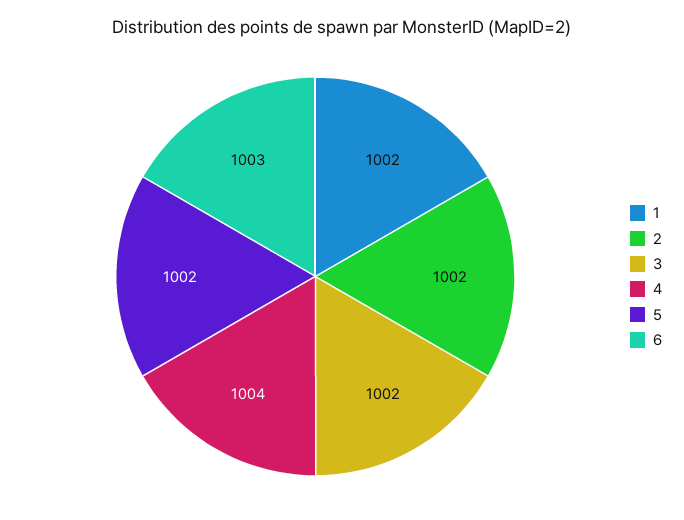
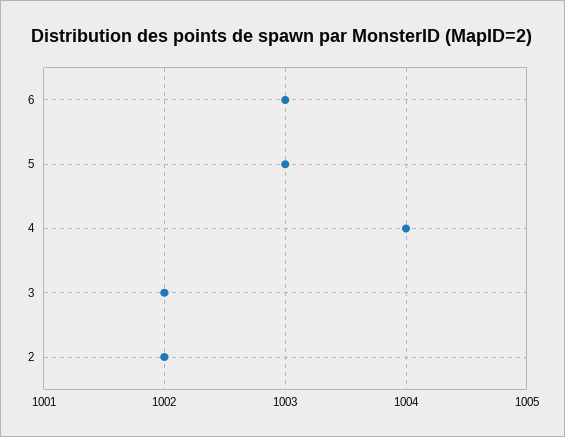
1: 1002 -> none
5: 1002 -> 1003

